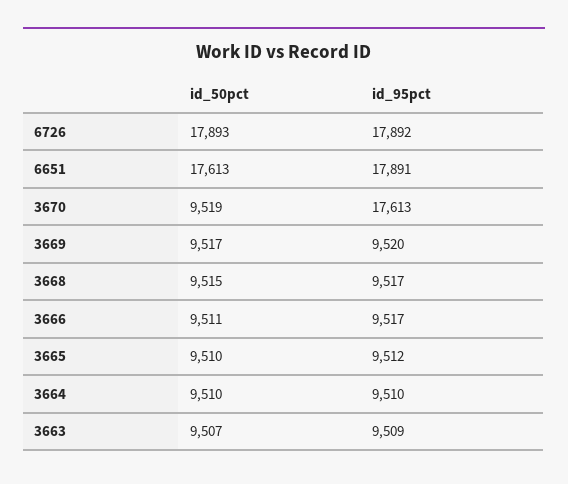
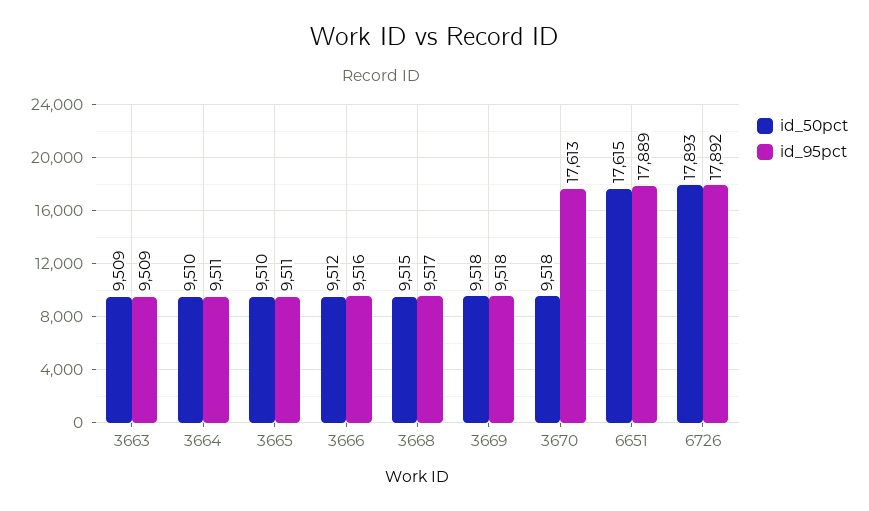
id_50pct, 6651: 17613 -> 17615
id_95pct, 6651: 17891 -> 17889
id_50pct, 3670: 9519 -> 9518
id_50pct, 3669: 9517 -> 9518
id_95pct, 3669: 9520 -> 9518
id_50pct, 3666: 9511 -> 9512
id_95pct, 3666: 9517 -> 9516
id_95pct, 3665: 9512 -> 9511
id_95pct, 3664: 9510 -> 9511
id_50pct, 3663: 9507 -> 9509

